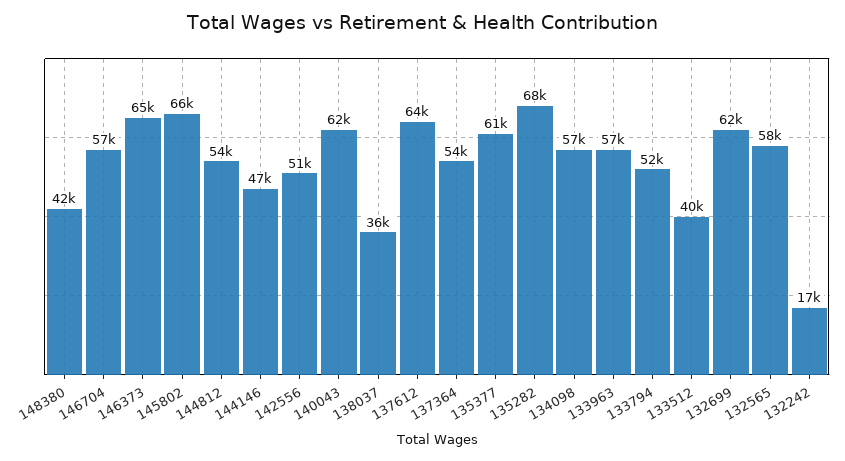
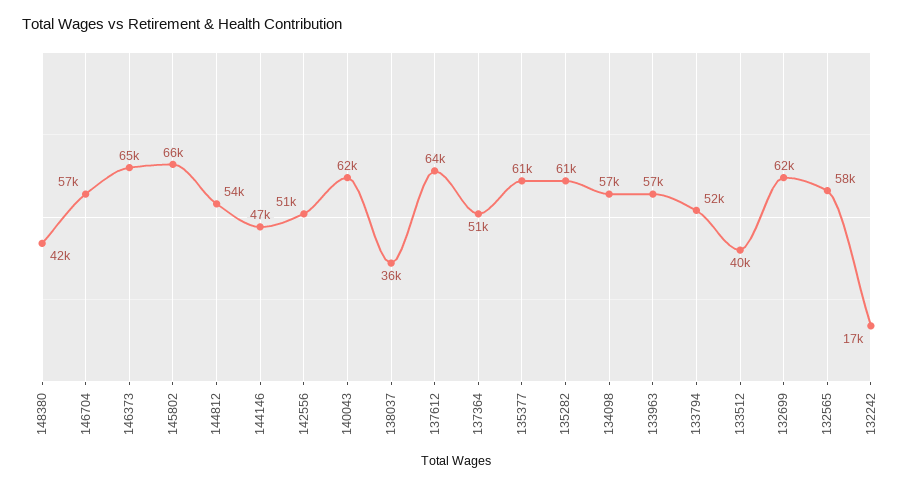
137364: 54000 -> 51000
135282: 68000 -> 61000

